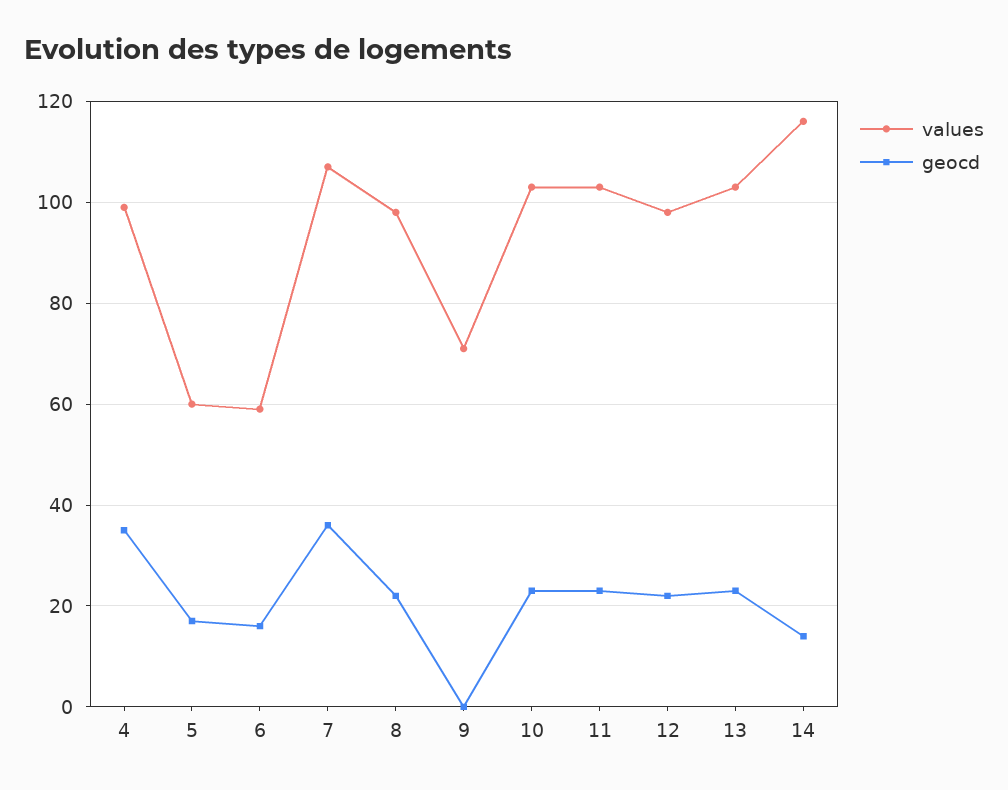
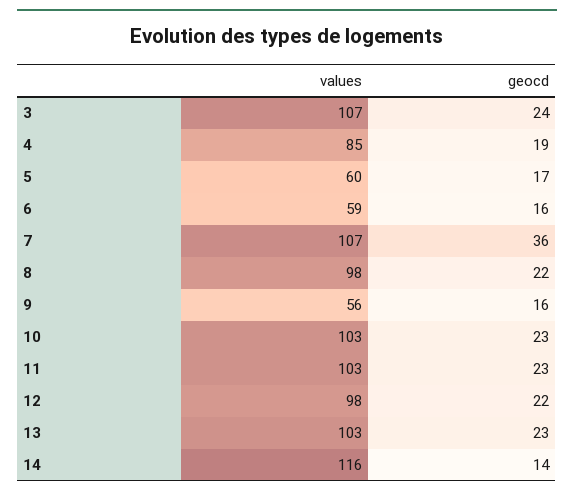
values, 4: 100 -> 85
geocd, 4: 35 -> 19
values, 9: 70 -> 56
geocd, 9: 0 -> 16
values, 3: none -> 107
geocd, 3: none -> 24

